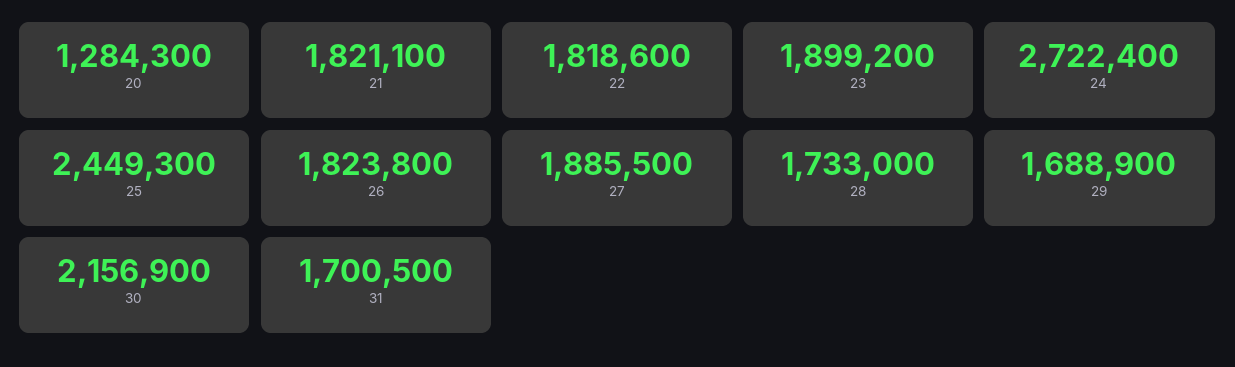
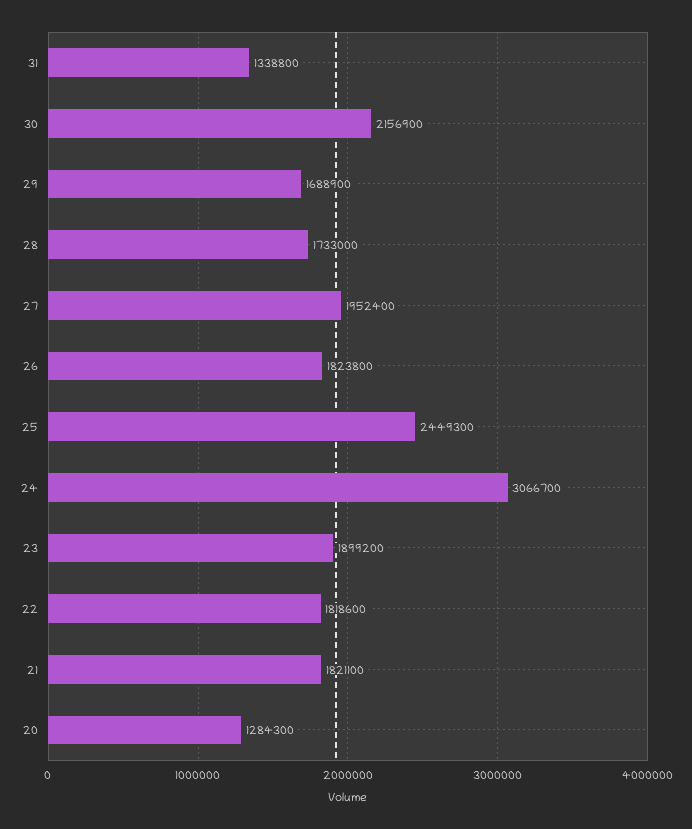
24: 2722400 -> 3066700
27: 1885500 -> 1952400
31: 1700500 -> 1338800

